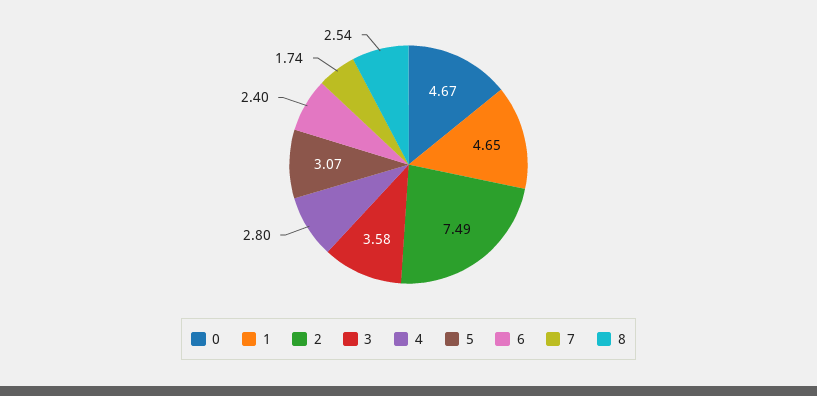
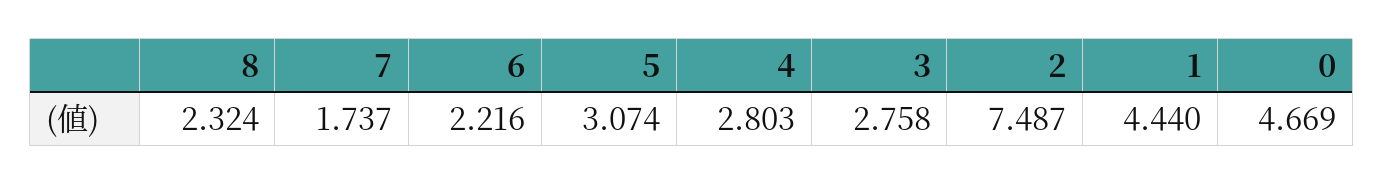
1: 4.65 -> 4.44
3: 3.58 -> 2.758
6: 2.4 -> 2.216
8: 2.54 -> 2.324

